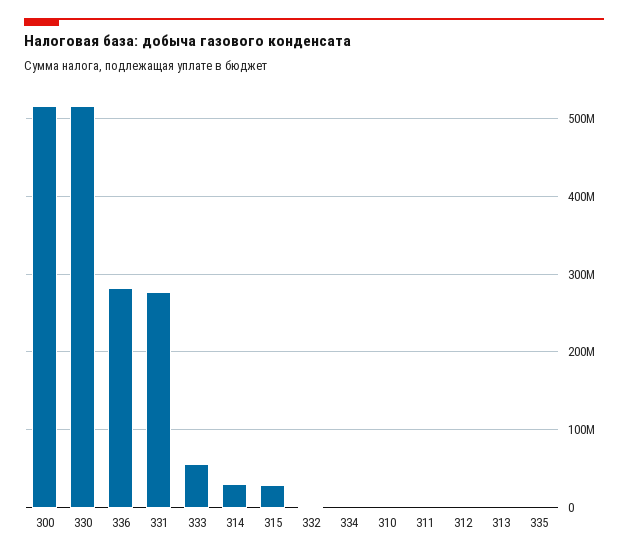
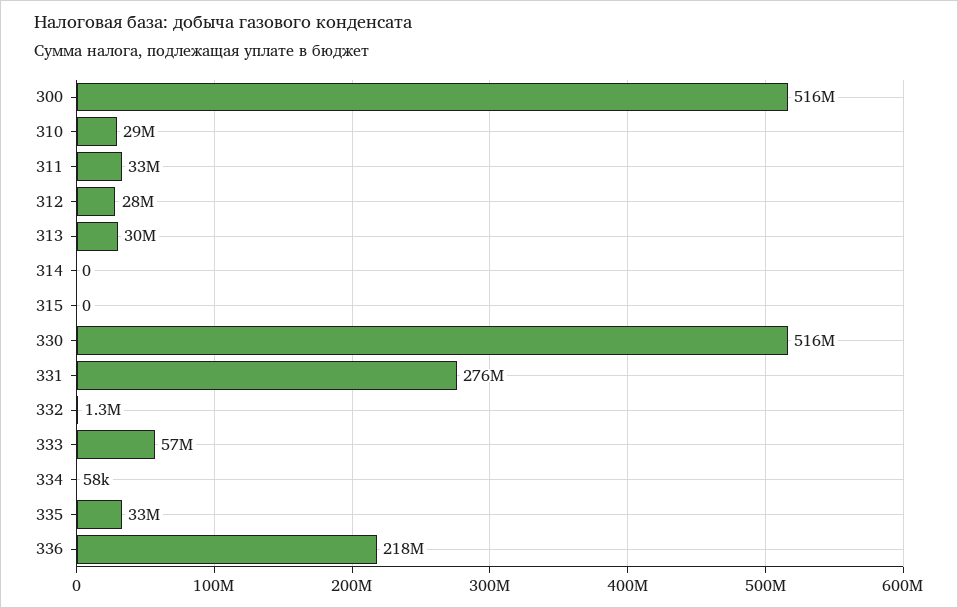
336: 280000000 -> 218000000
314: 30000000 -> 0
315: 30000000 -> 0
310: 0 -> 29000000
311: 0 -> 33000000
312: 0 -> 28000000
313: 0 -> 30000000
335: 0 -> 33000000

